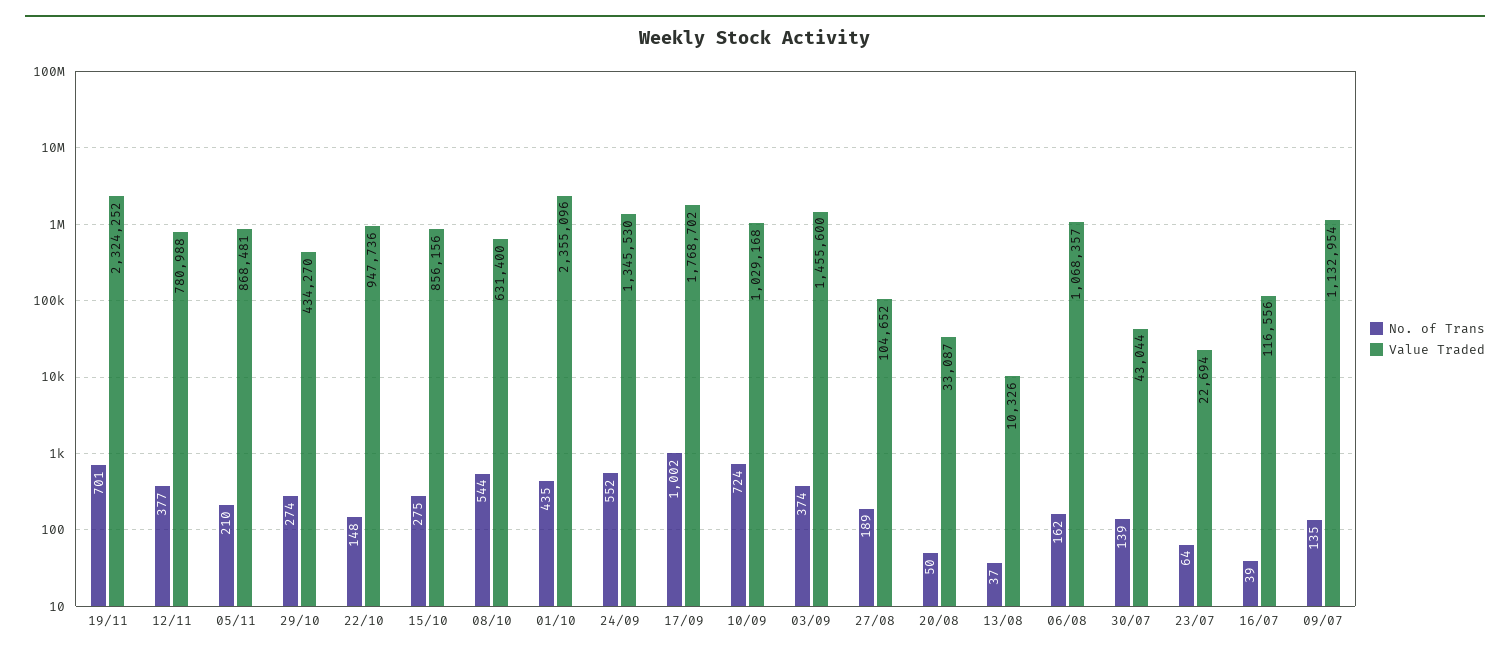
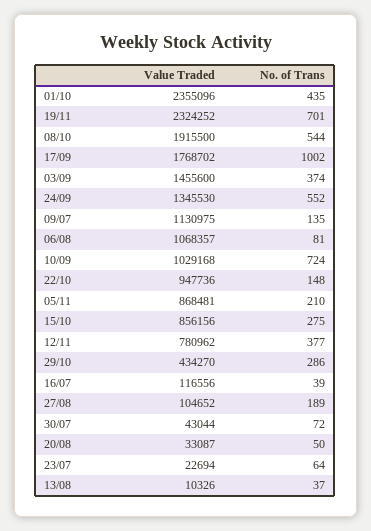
Value Traded, 12/11: 780988 -> 780962
No. of Trans, 29/10: 274 -> 286
Value Traded, 08/10: 631400 -> 1915500
No. of Trans, 06/08: 162 -> 81
No. of Trans, 30/07: 139 -> 72
Value Traded, 09/07: 1132954 -> 1130975

